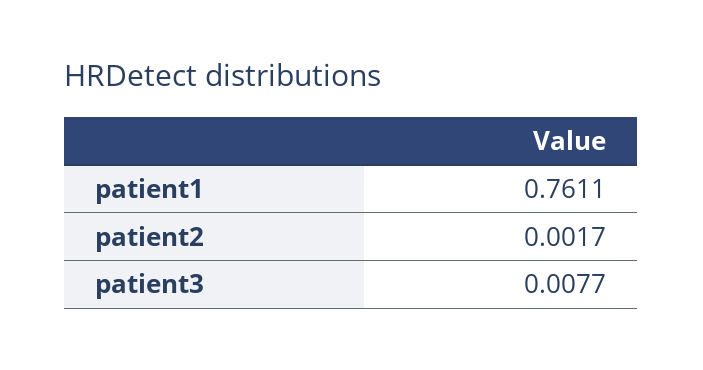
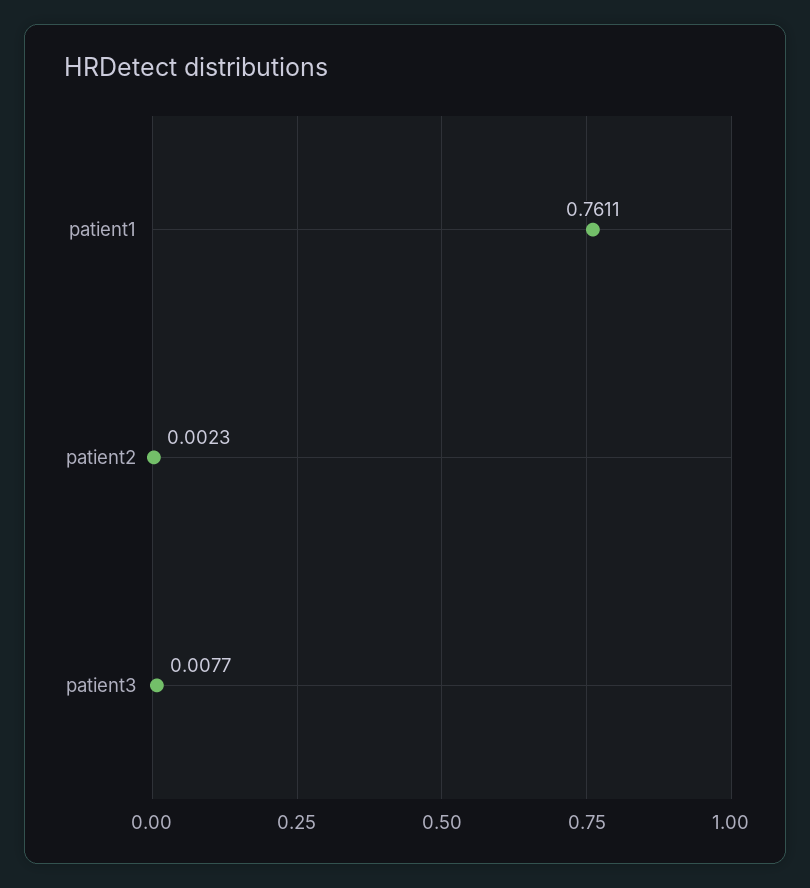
patient2: 0.0017 -> 0.0023

